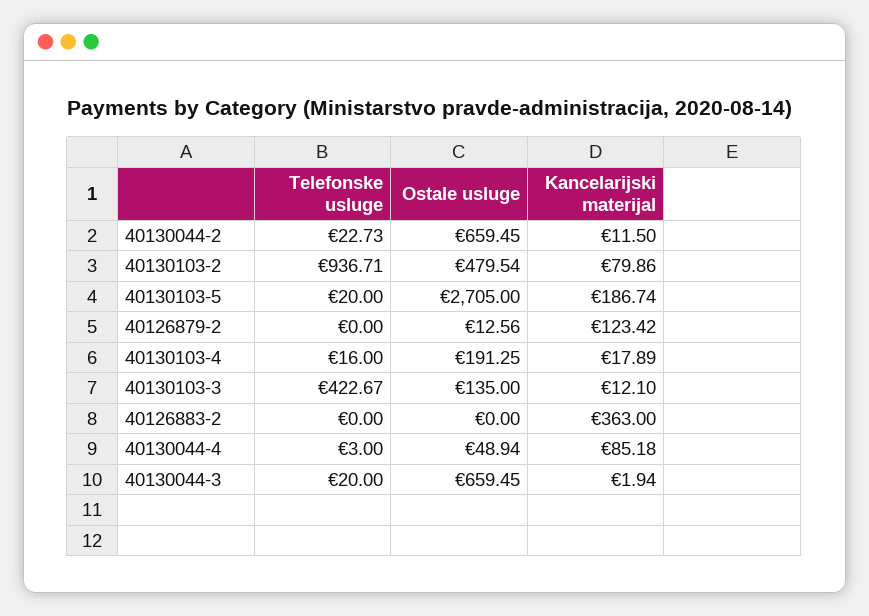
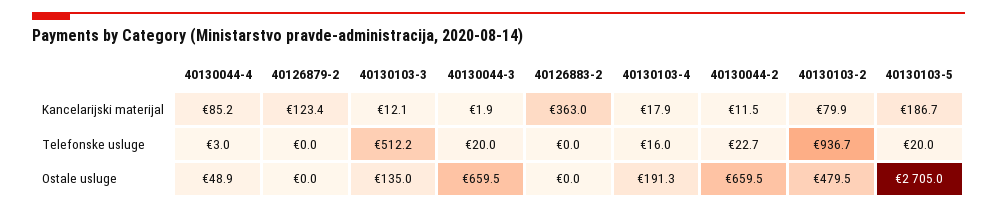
Ostale usluge, 40126879-2: 12.56 -> 0
Telefonske usluge, 40130103-3: 422.67 -> 512.2

